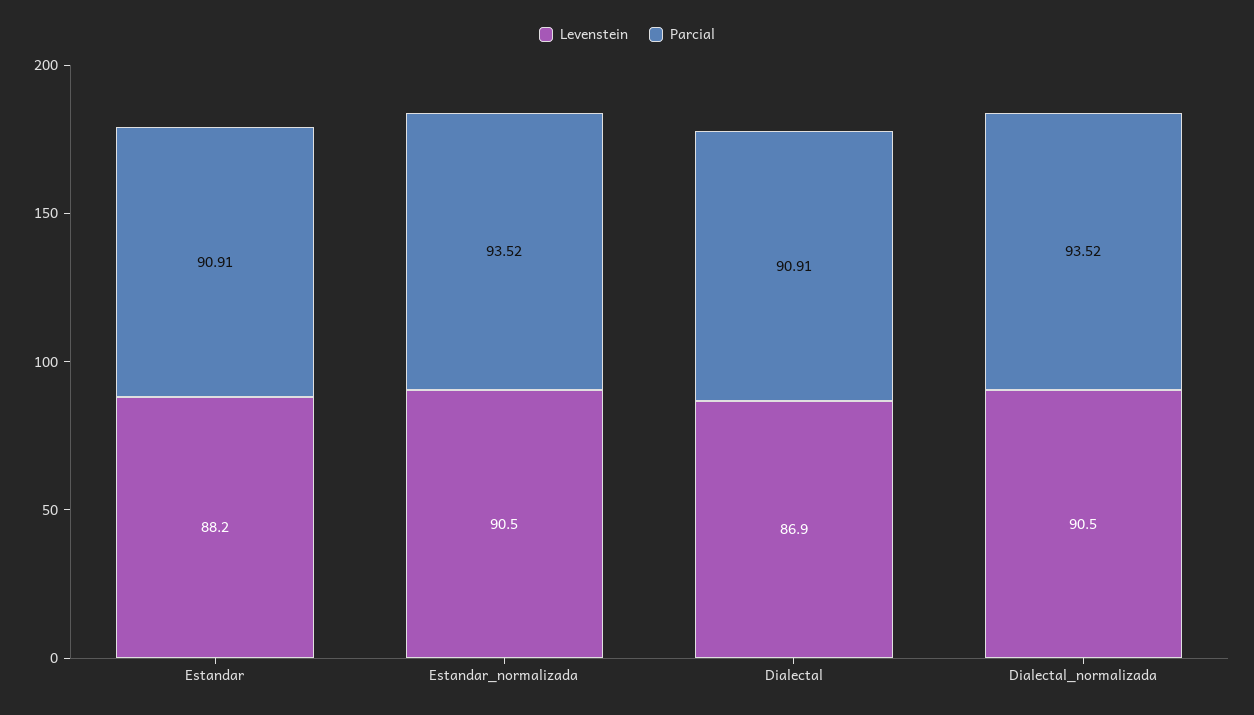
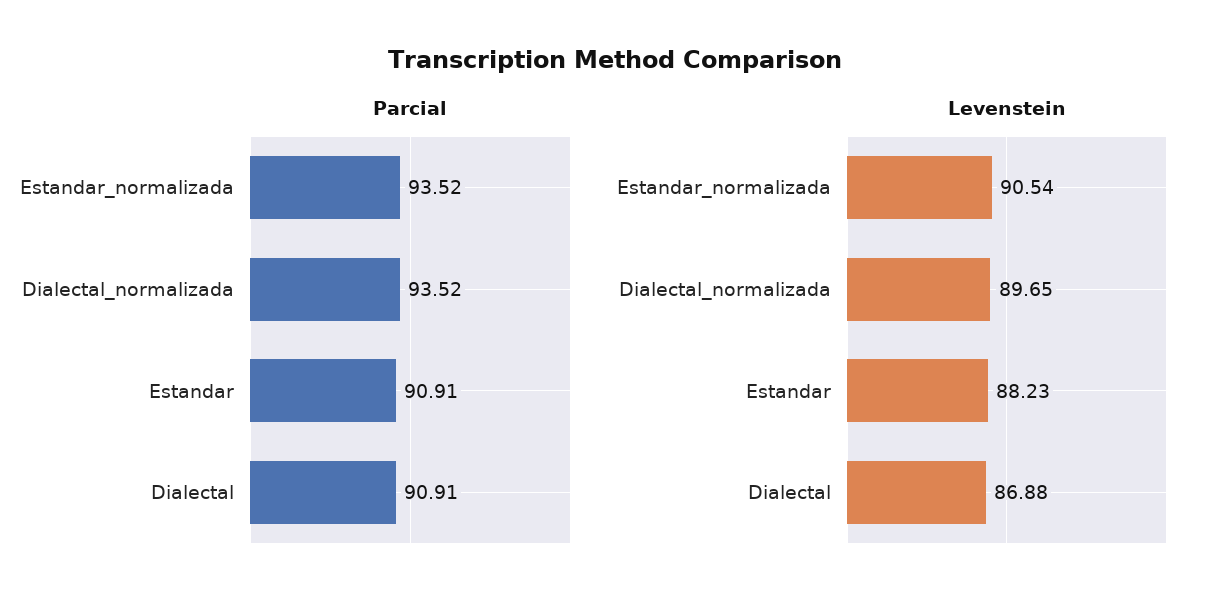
Levenstein, Dialectal_normalizada: 90.5 -> 89.65

